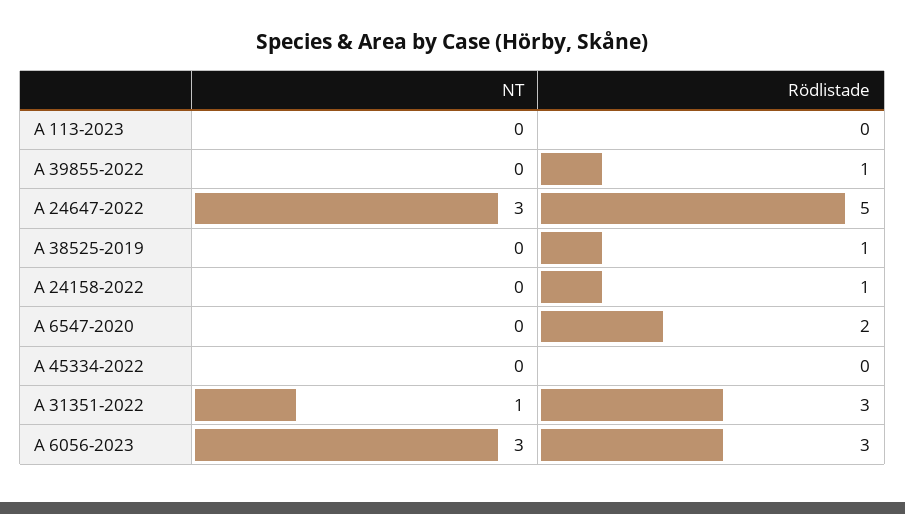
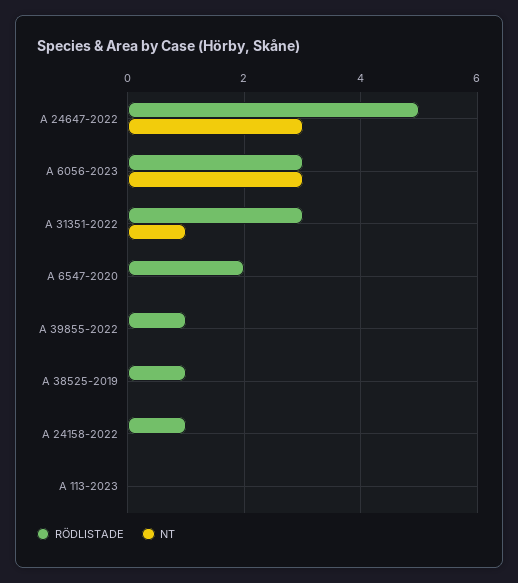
NT, A 45334-2022: 0 -> none
Rödlistade, A 45334-2022: 0 -> none

